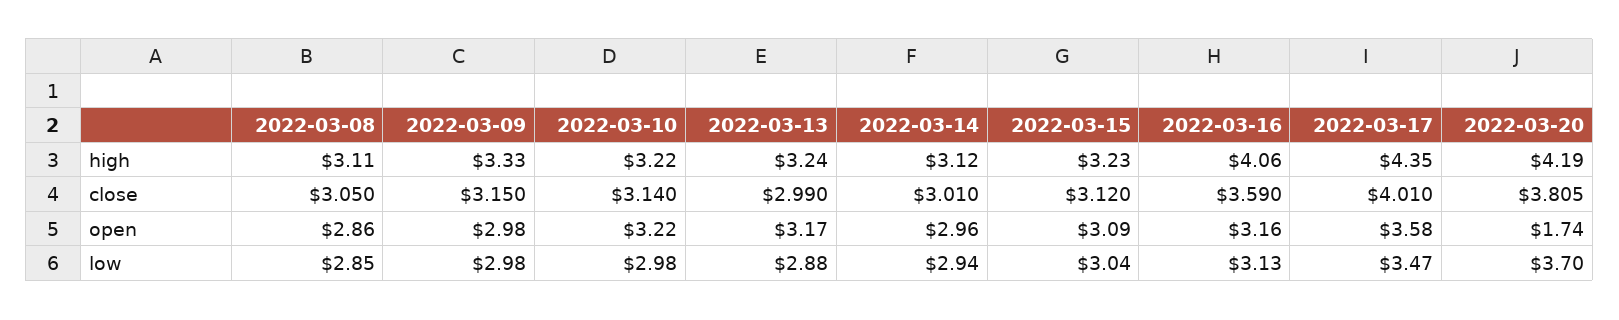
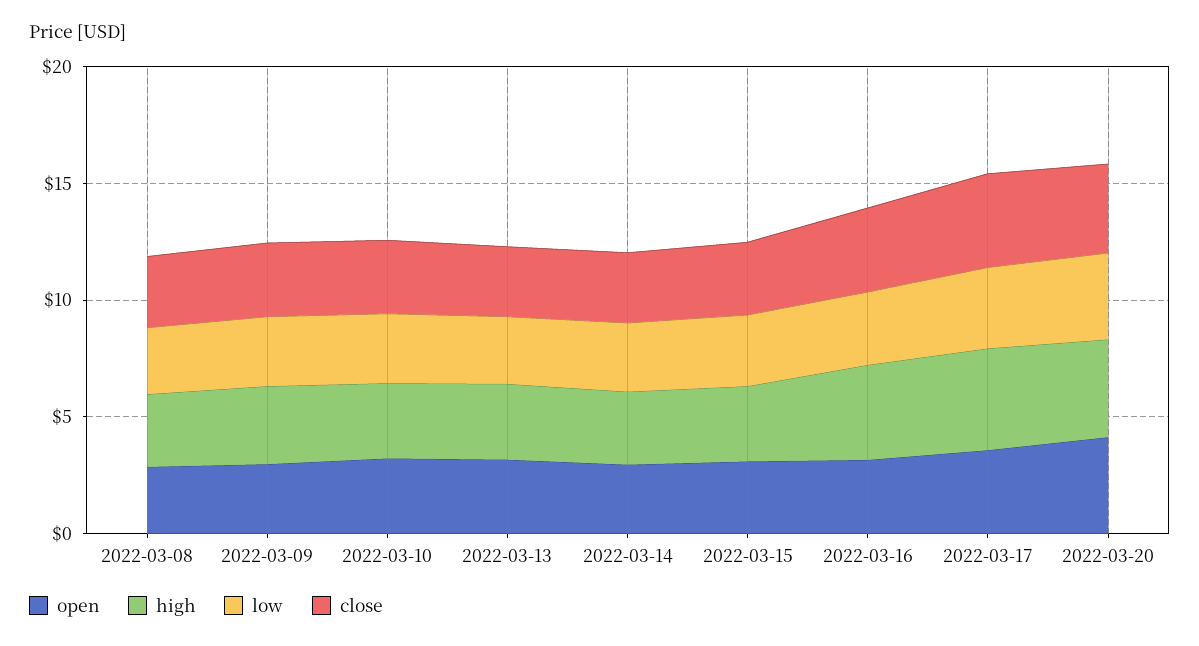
open, 2022-03-20: 1.74 -> 4

